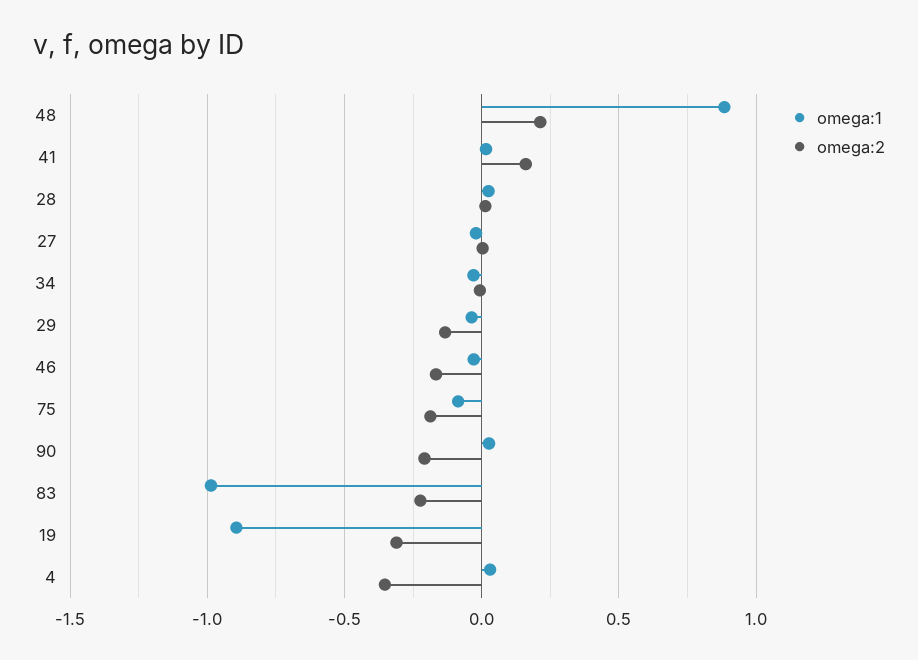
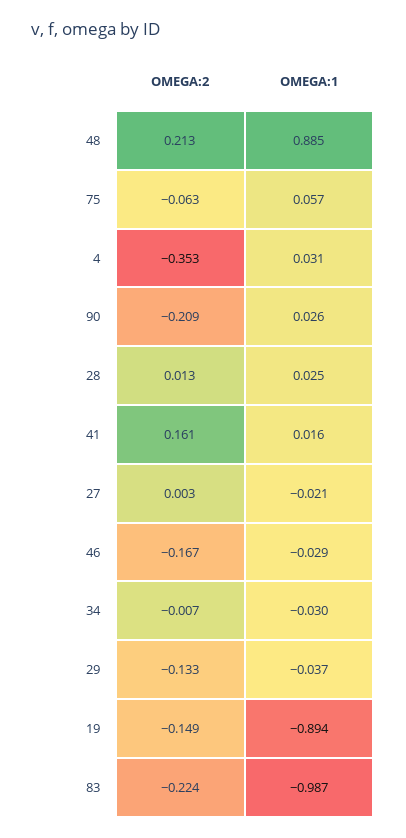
omega:1, 75: -0.1 -> 0.057
omega:2, 75: -0.2 -> -0.063
omega:2, 19: -0.3 -> -0.149

